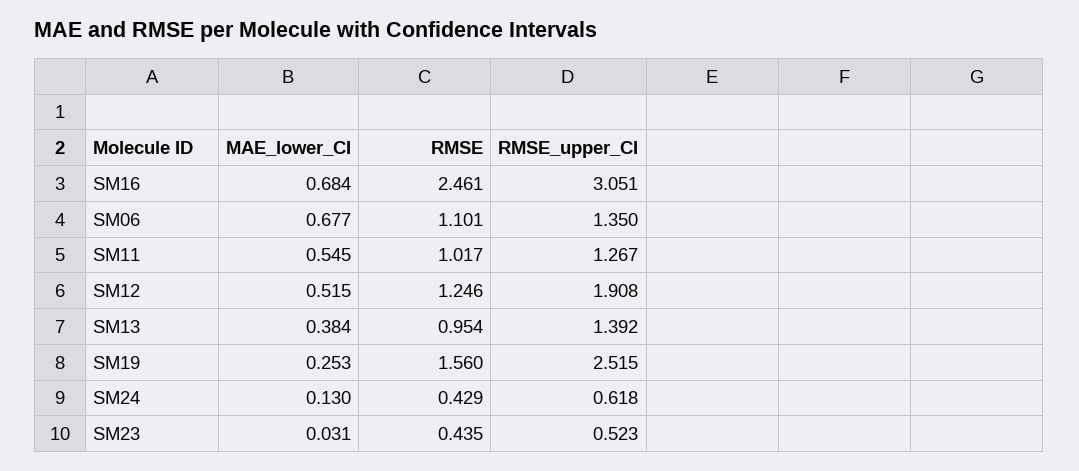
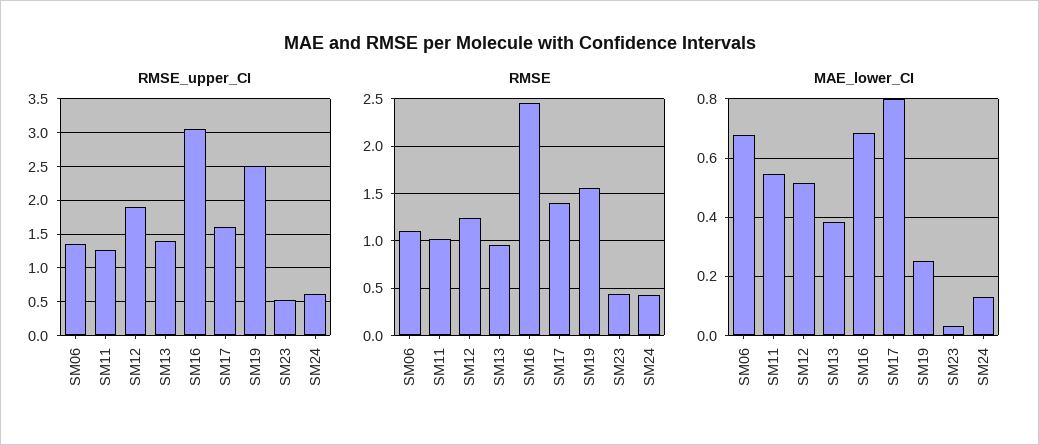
RMSE_upper_CI, SM17: none -> 1.6
RMSE, SM17: none -> 1.4
MAE_lower_CI, SM17: none -> 0.8

